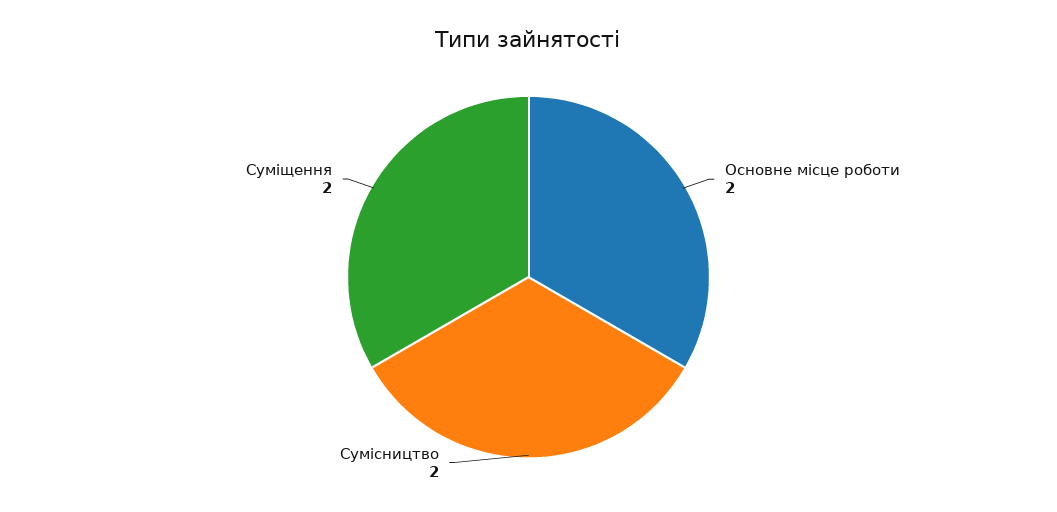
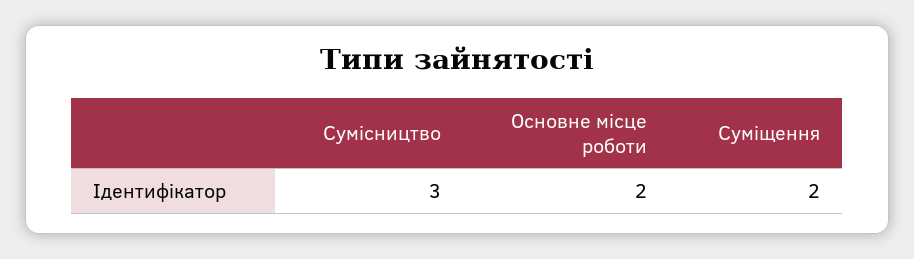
Сумісництво: 2 -> 3

